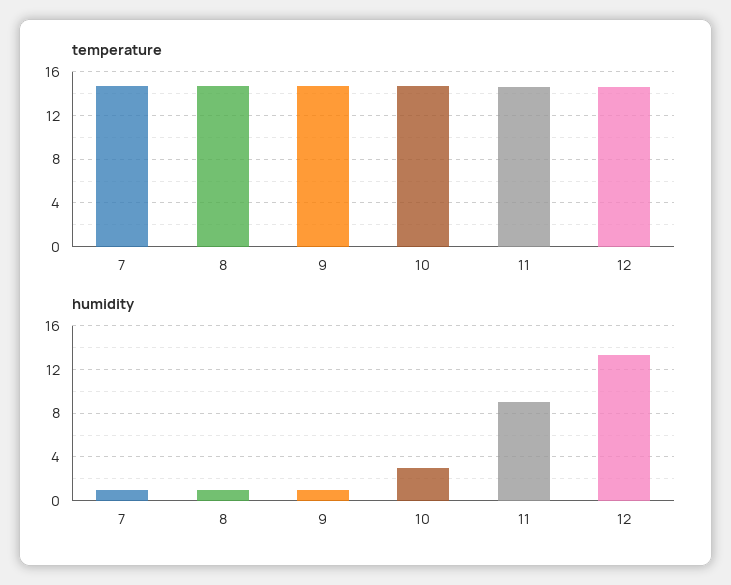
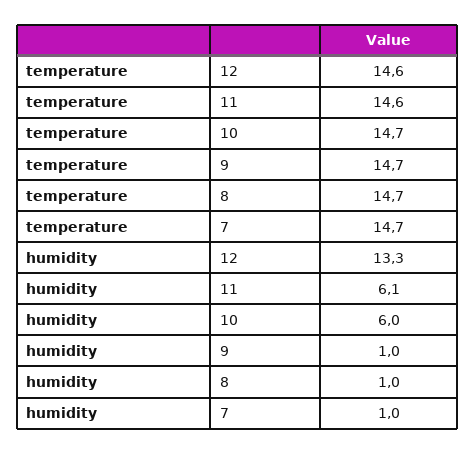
humidity, 10: 3 -> 6
humidity, 11: 9 -> 6.1

